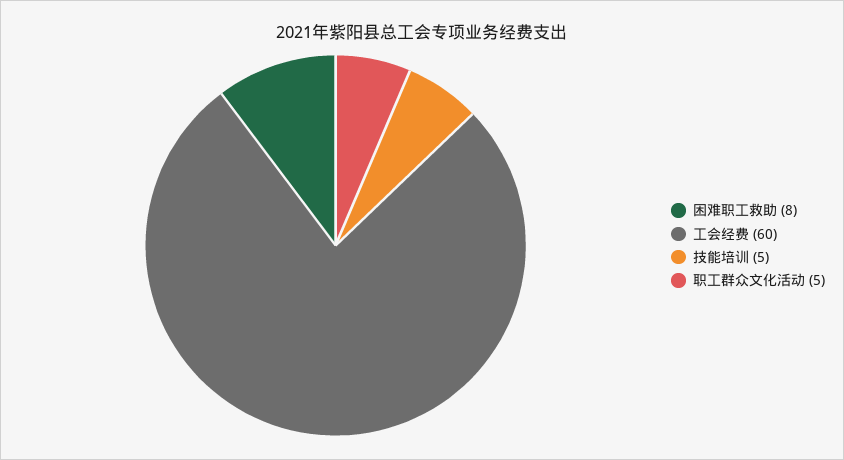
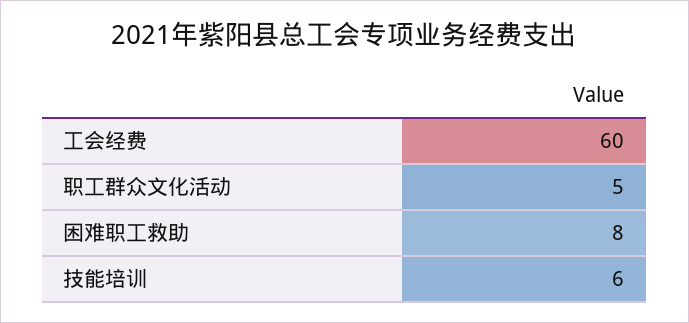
技能培训: 5 -> 6

